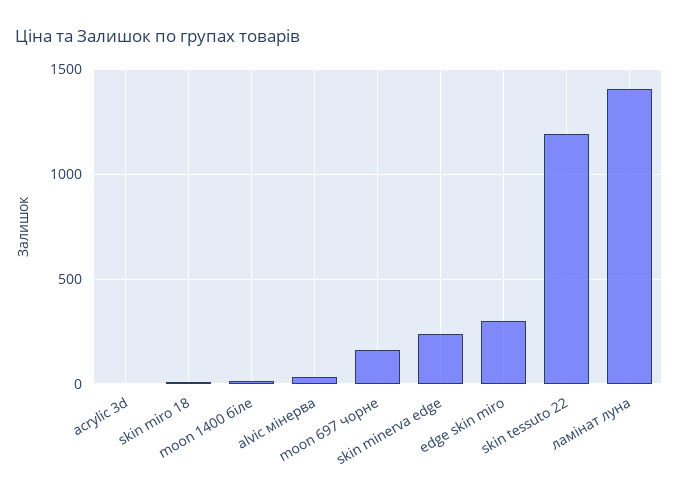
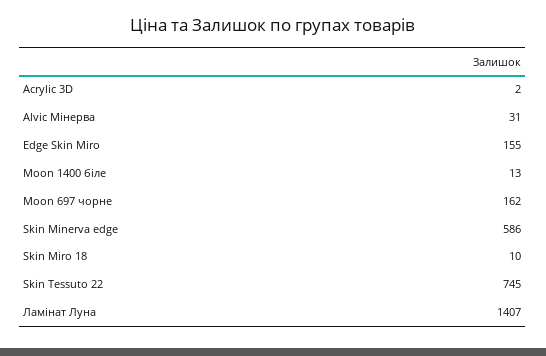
skin minerva edge: 250 -> 586
edge skin miro: 300 -> 155
skin tessuto 22: 1200 -> 745

